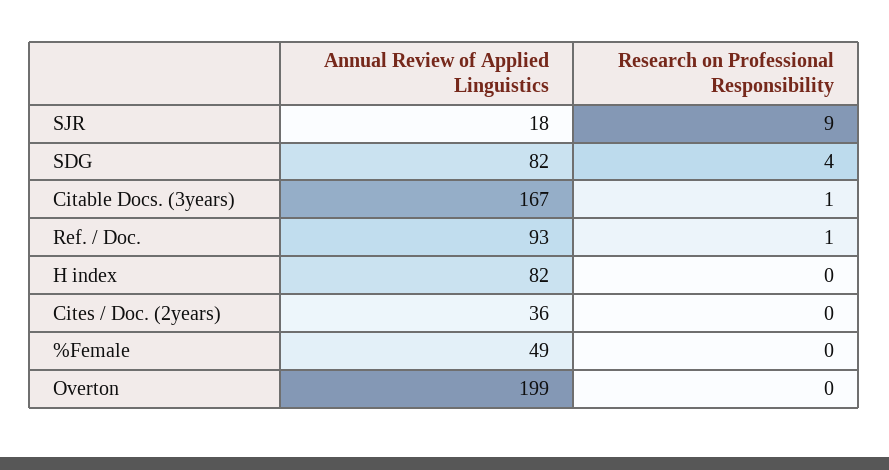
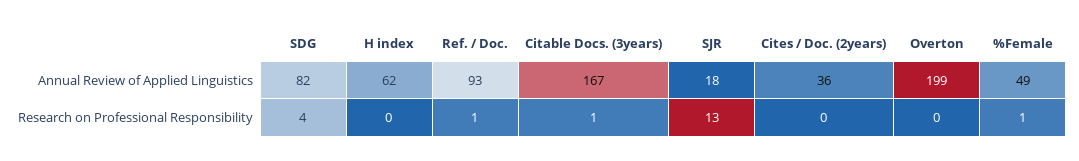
Research on Professional Responsibility, SJR: 9 -> 13
Annual Review of Applied Linguistics, H index: 82 -> 62
Research on Professional Responsibility, %Female: 0 -> 1

